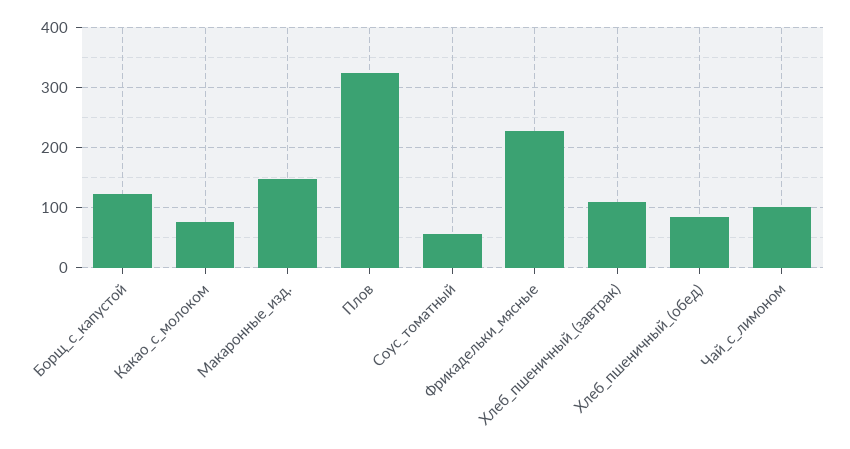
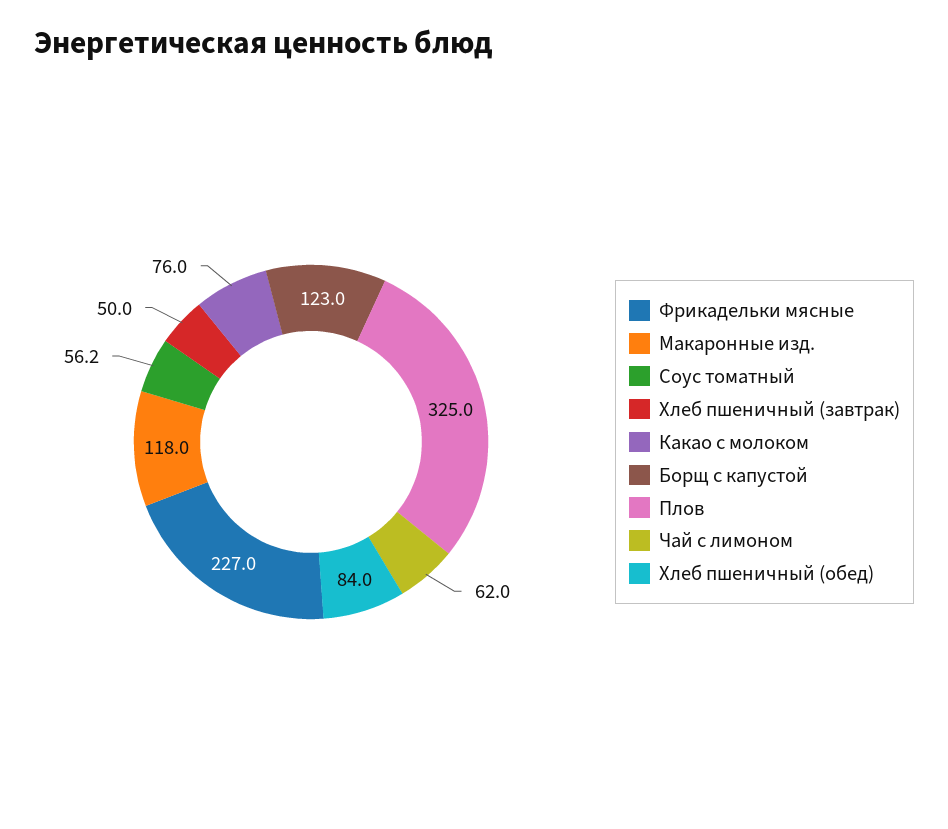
Макаронные_изд.: 150 -> 118
Хлеб_пшеничный_(завтрак): 110 -> 50
Чай_с_лимоном: 100 -> 62

